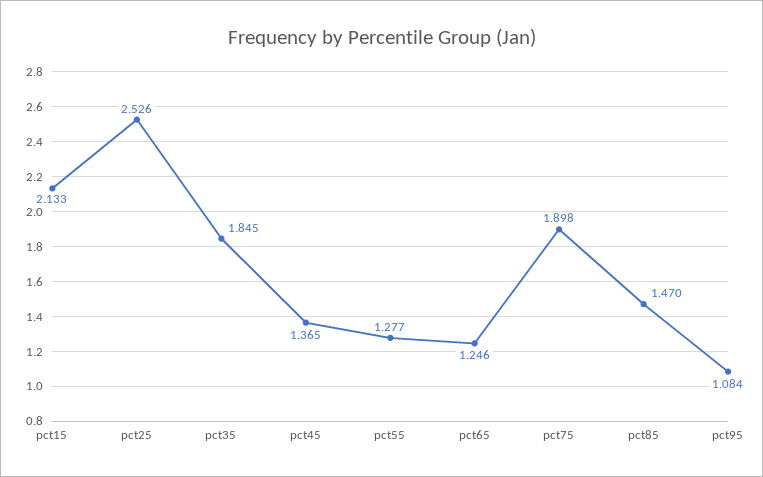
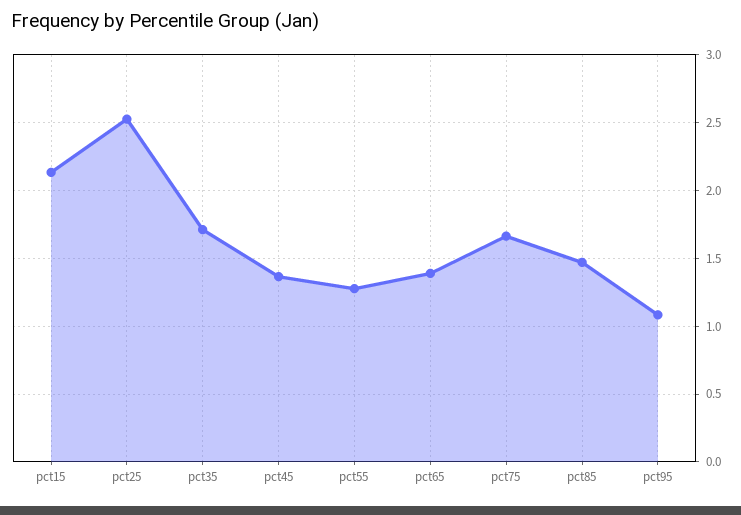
pct35: 1.845 -> 1.7
pct65: 1.246 -> 1.4
pct75: 1.898 -> 1.65

